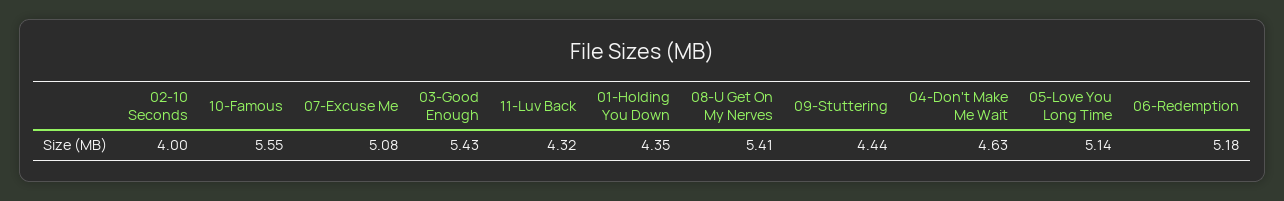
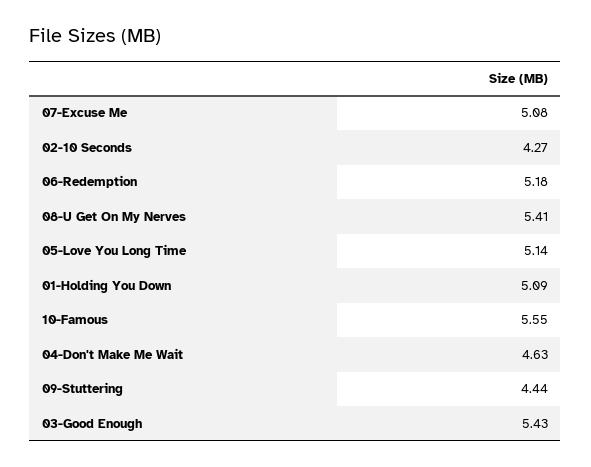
02-10 Seconds: 4 -> 4.27
11-Luv Back: 4.32 -> none
01-Holding You Down: 4.35 -> 5.09

